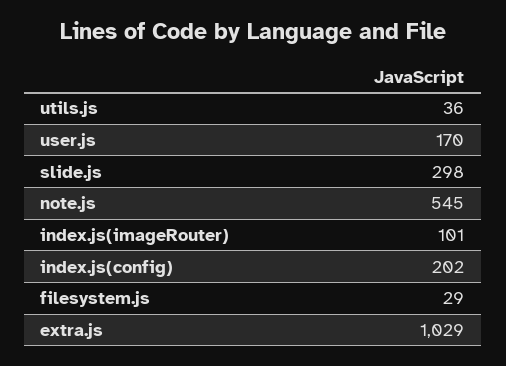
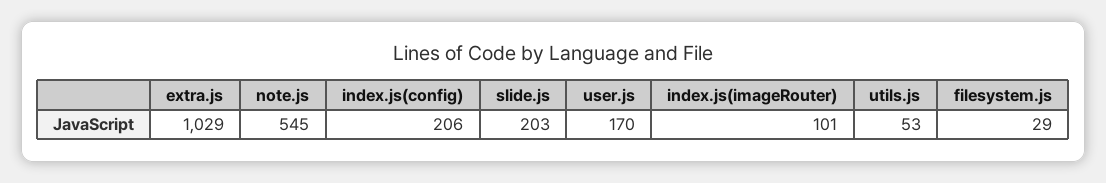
utils.js: 36 -> 53
slide.js: 298 -> 203
index.js(config): 202 -> 206

